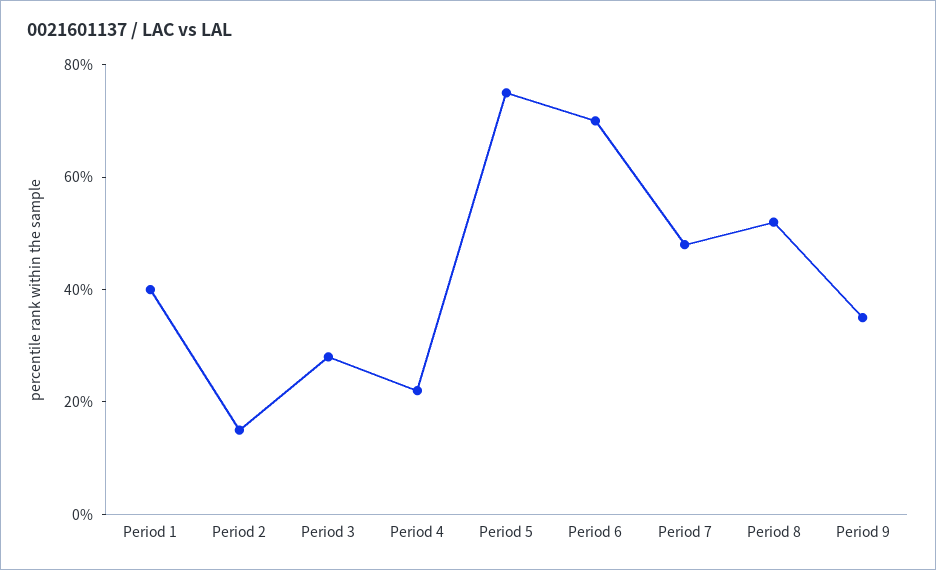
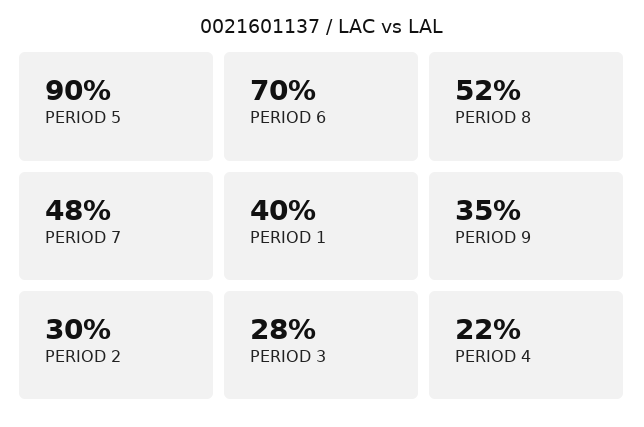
Period 2: 15 -> 30
Period 5: 75 -> 90

